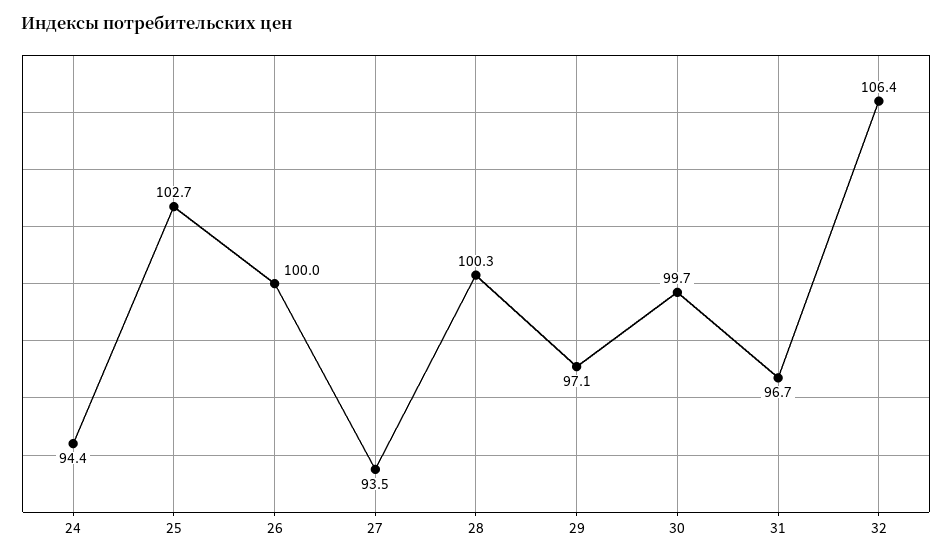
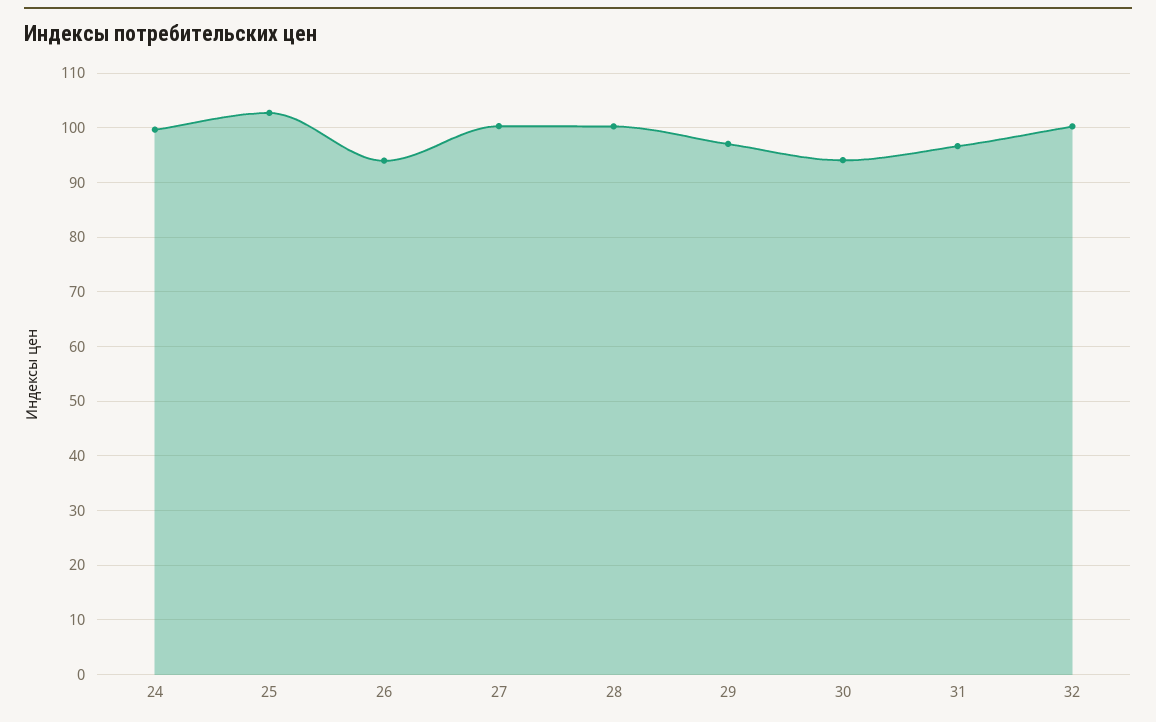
24: 94.4 -> 100
26: 100 -> 94
27: 93.5 -> 100
30: 99.7 -> 94
32: 106.4 -> 100

